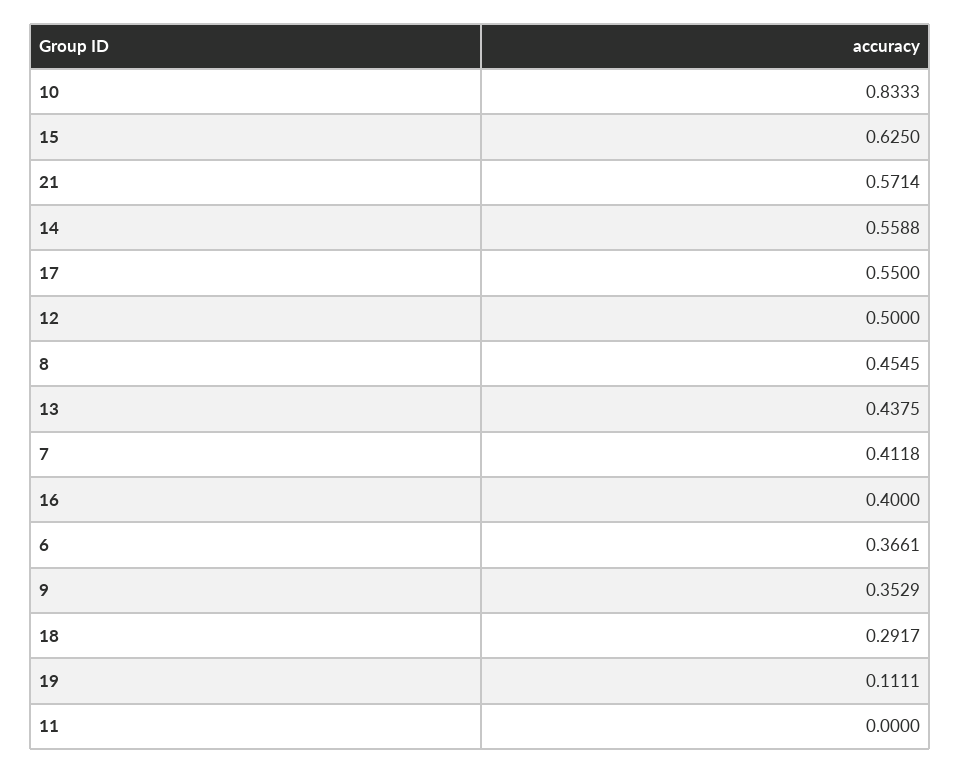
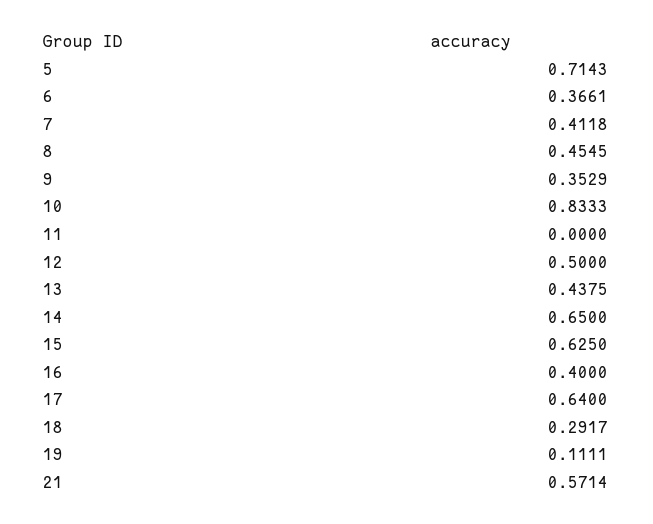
14: 0.5588 -> 0.65
17: 0.55 -> 0.64
5: none -> 0.7143

